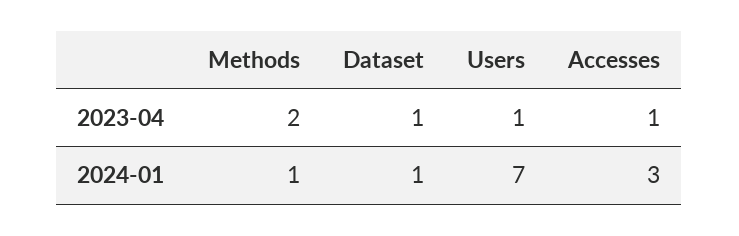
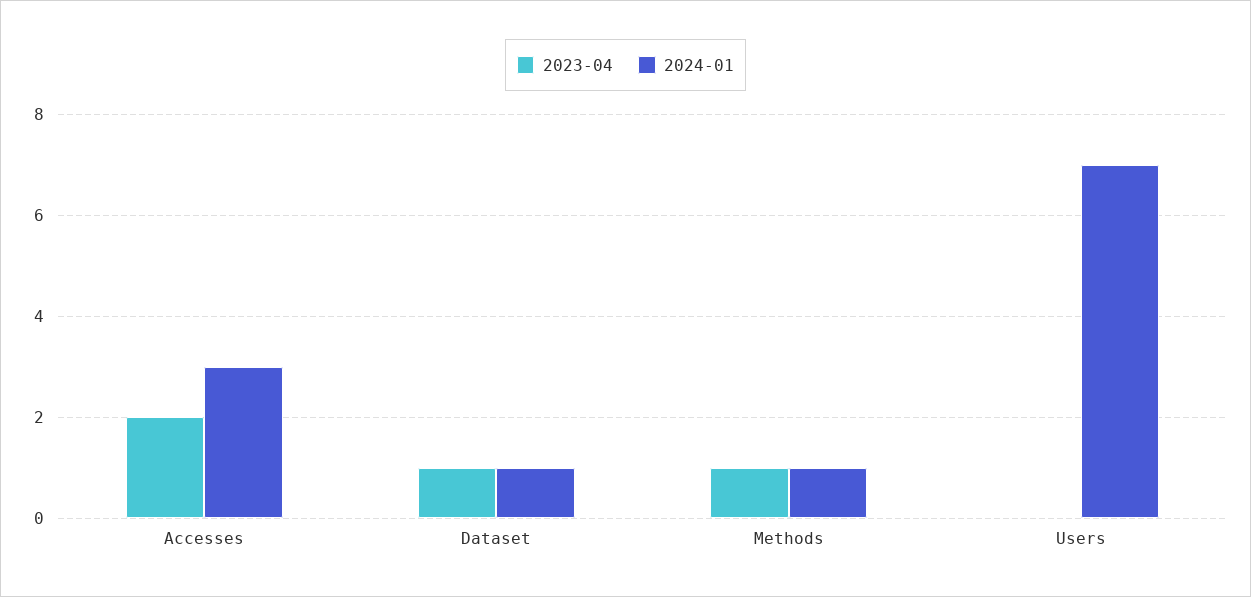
2023-04, Methods: 2 -> 1
2023-04, Users: 1 -> 0
2023-04, Accesses: 1 -> 2

